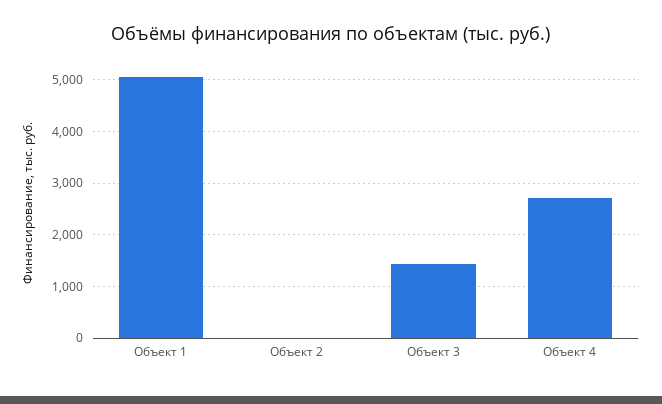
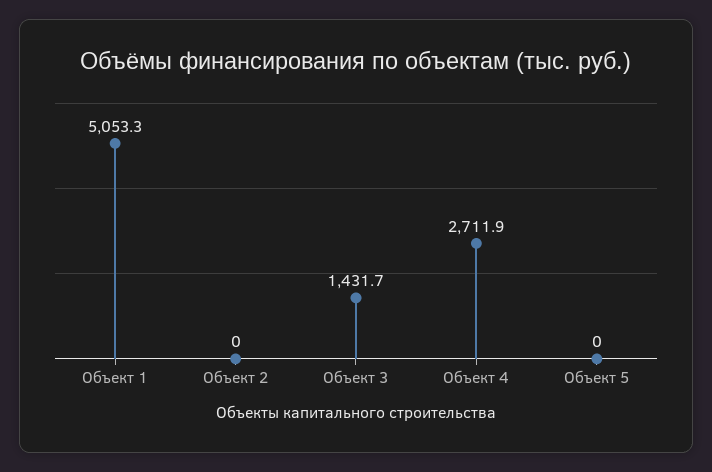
Объект 5: none -> 0

